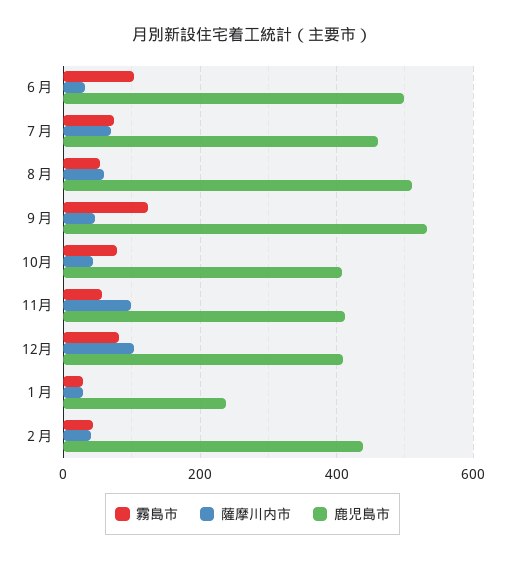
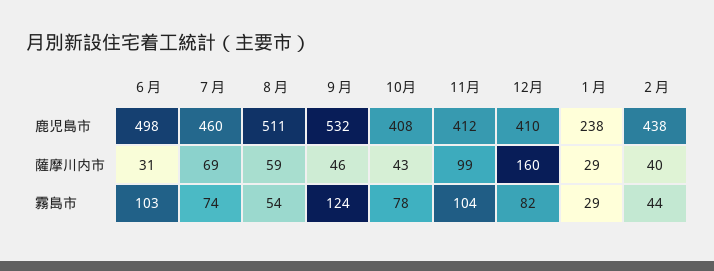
霧島市, 11月: 60 -> 104
薩摩川内市, 12月: 100 -> 160

